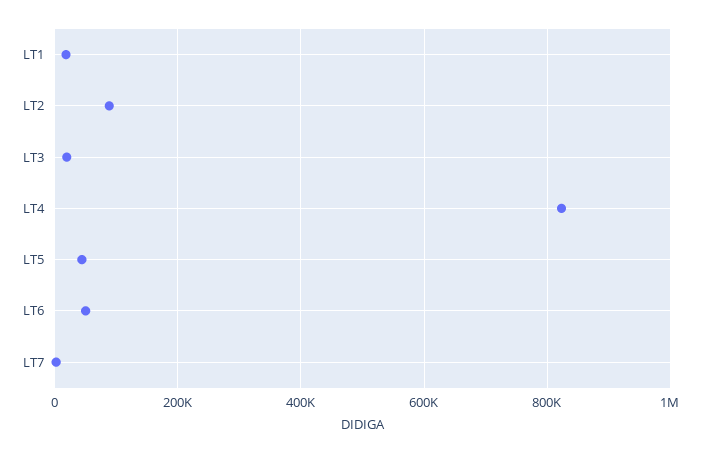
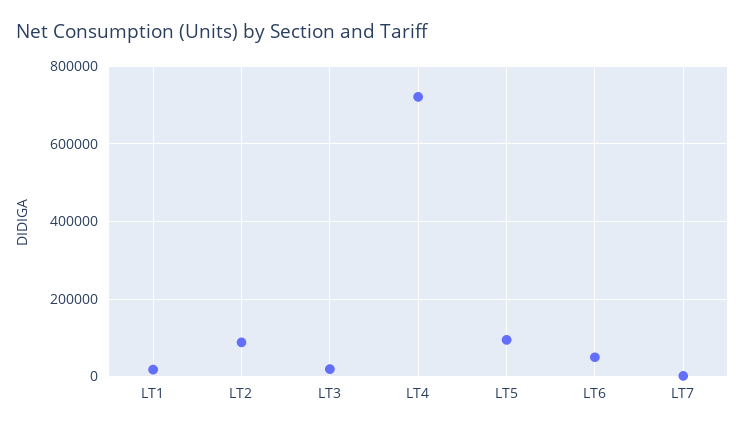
LT4: 820000 -> 720000
LT5: 40000 -> 100000

